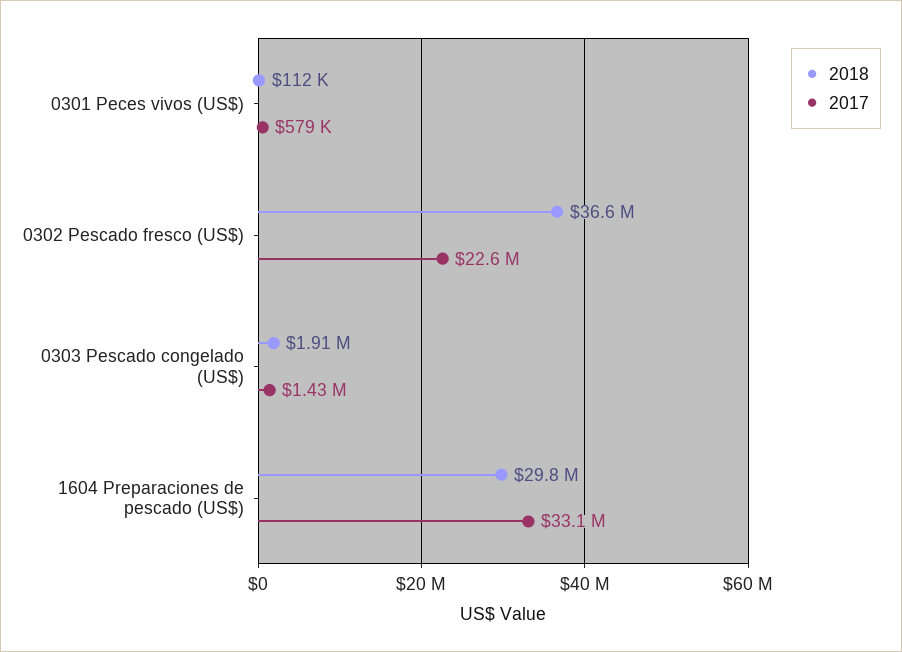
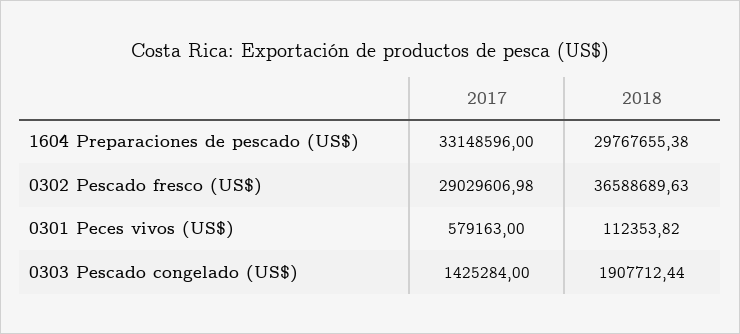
2017, 0302 Pescado fresco (US$): 22600000 -> 29029606.98

